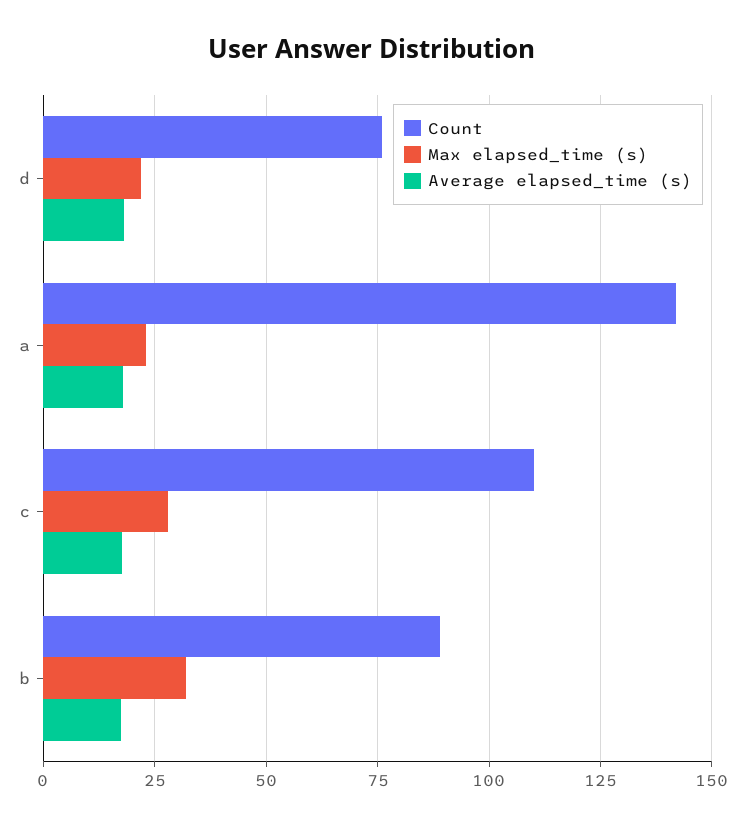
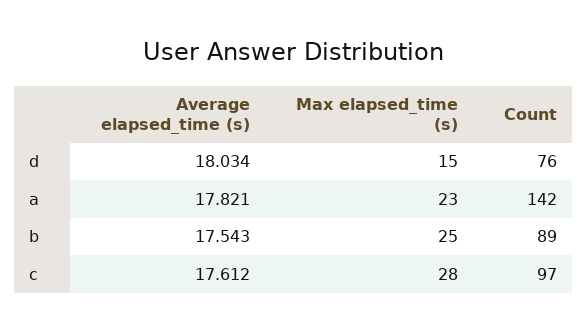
Max elapsed_time (s), d: 22.5 -> 15
Count, c: 110 -> 97
Max elapsed_time (s), b: 32.5 -> 25

